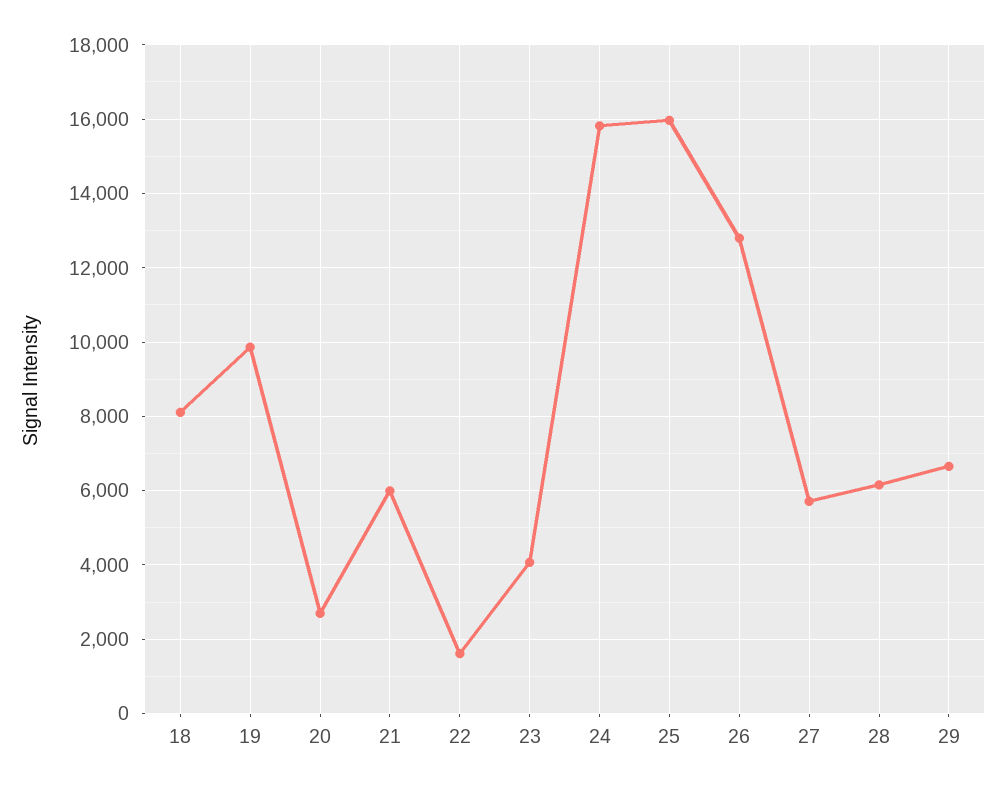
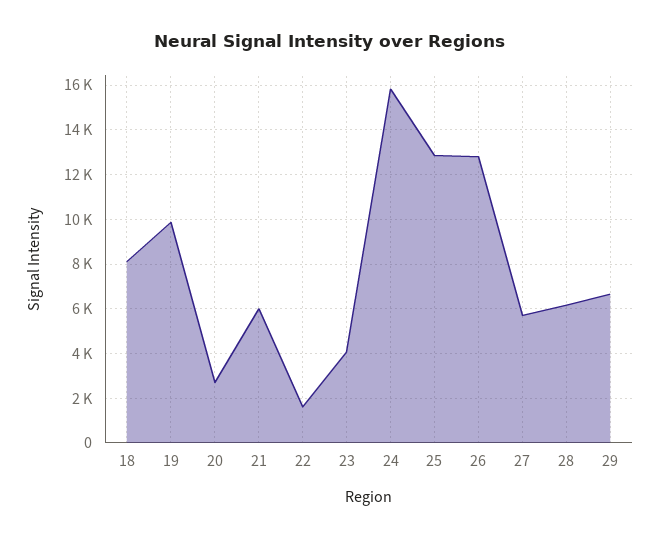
25: 16000 -> 13000

